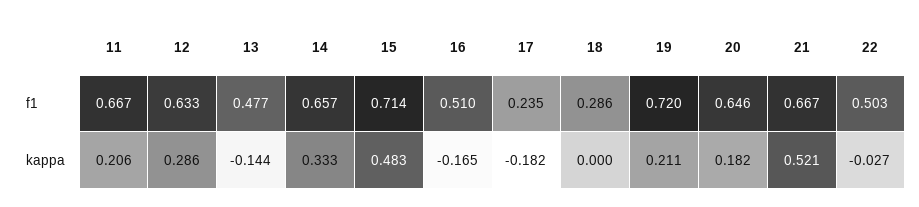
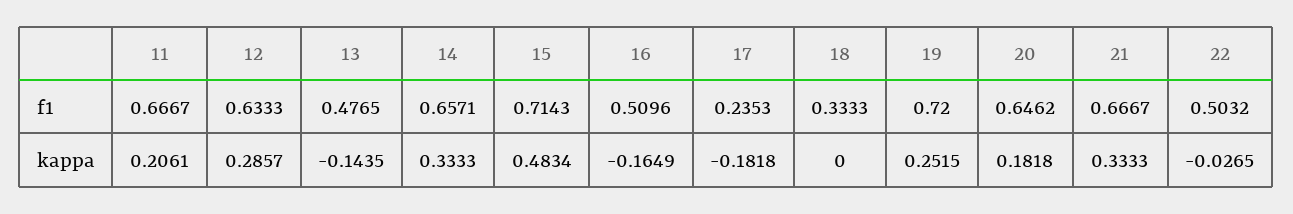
18, f1: 0.286 -> 0.3333
19, kappa: 0.211 -> 0.2515
21, kappa: 0.521 -> 0.3333

